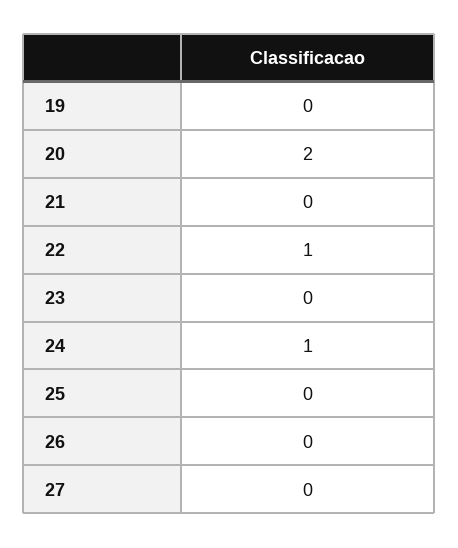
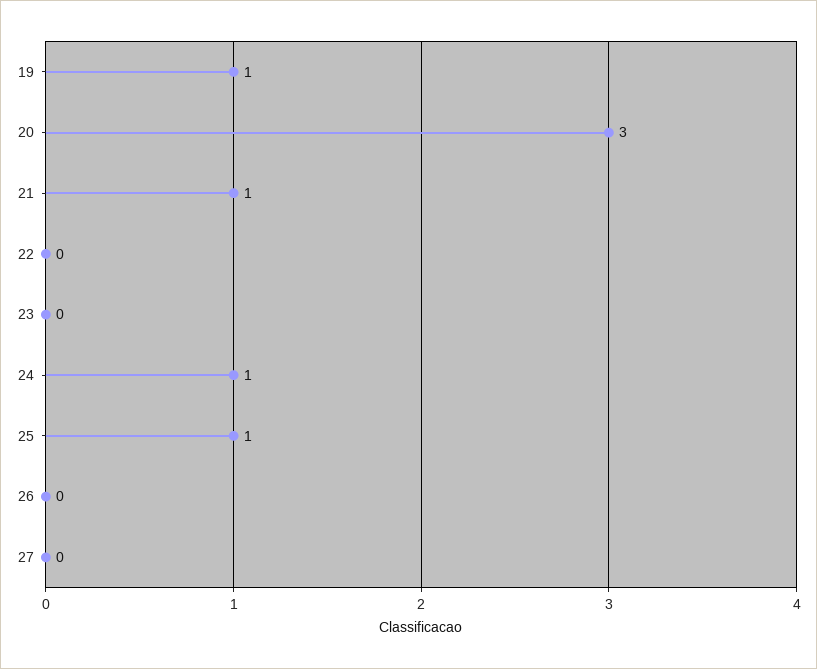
19: 0 -> 1
20: 2 -> 3
21: 0 -> 1
22: 1 -> 0
25: 0 -> 1

